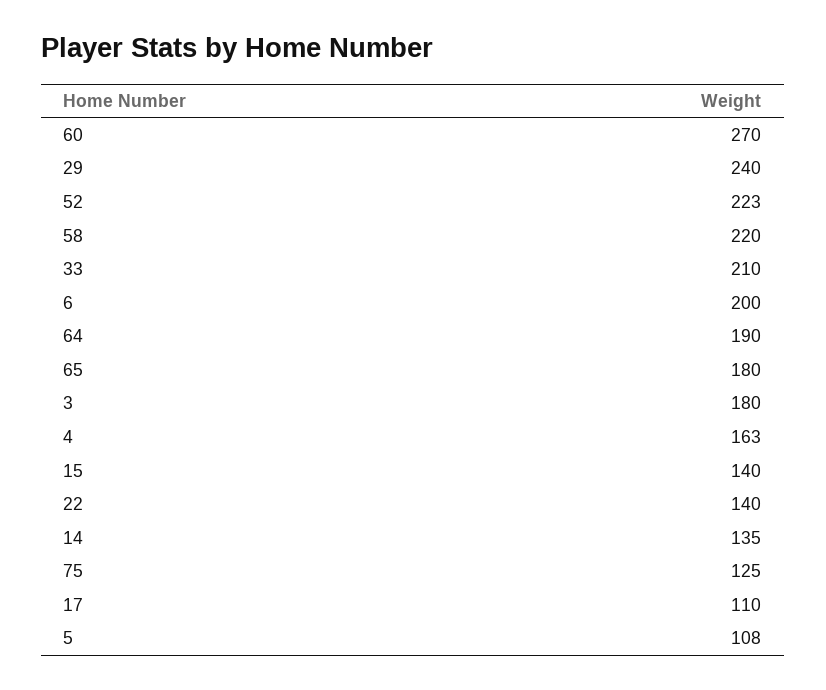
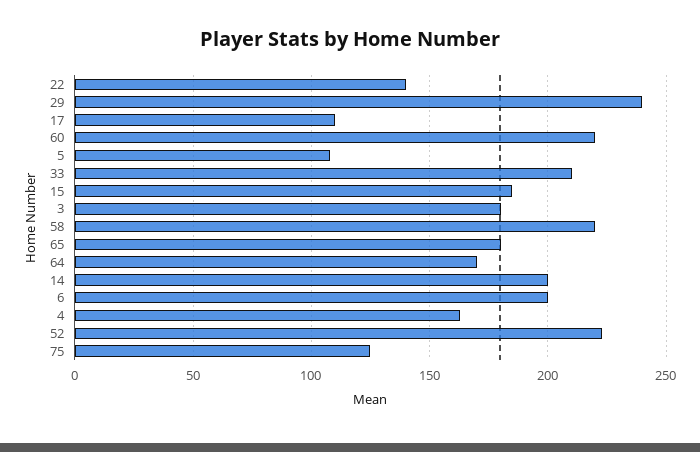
60: 270 -> 220
64: 190 -> 170
15: 140 -> 185
14: 135 -> 200

